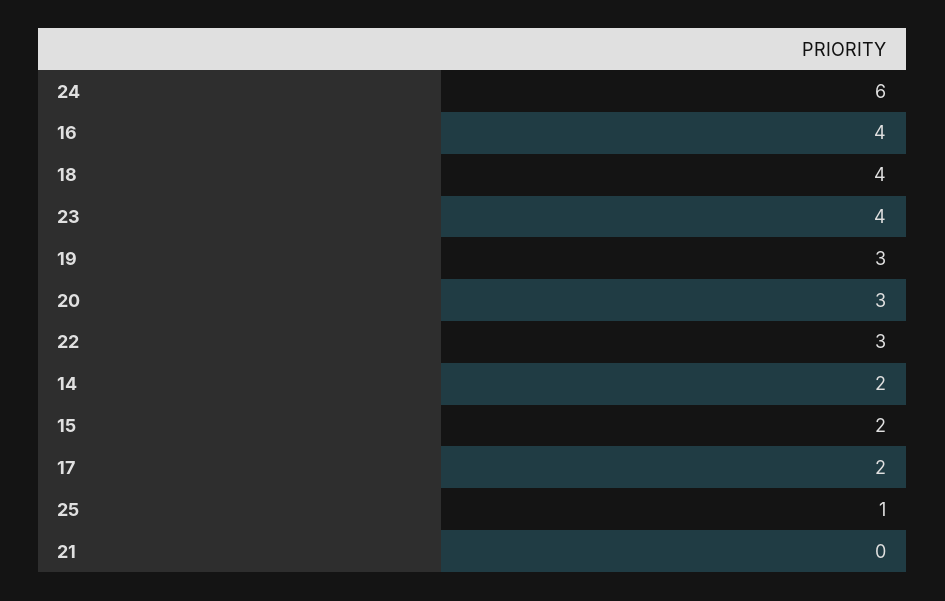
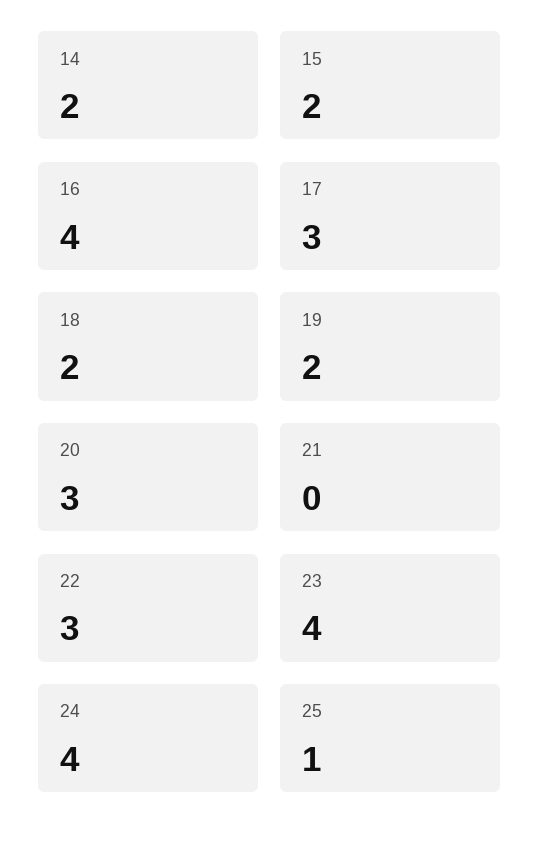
24: 6 -> 4
18: 4 -> 2
19: 3 -> 2
17: 2 -> 3

